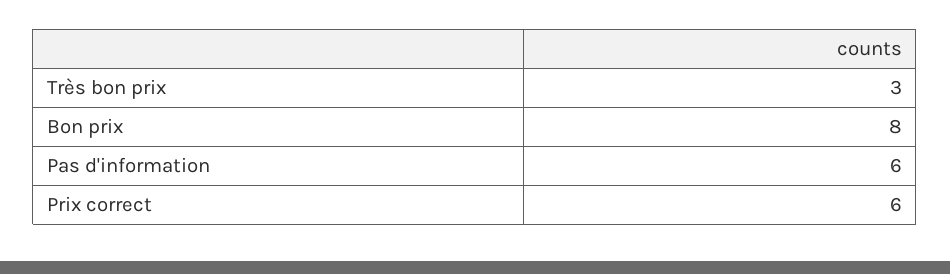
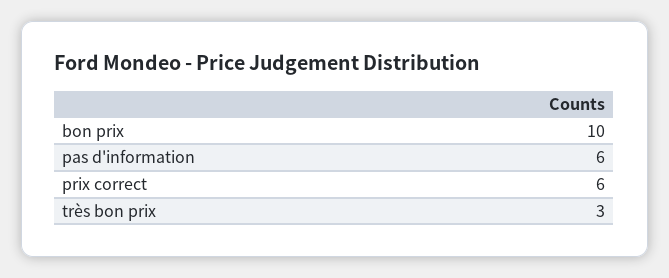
Bon prix: 8 -> 10

